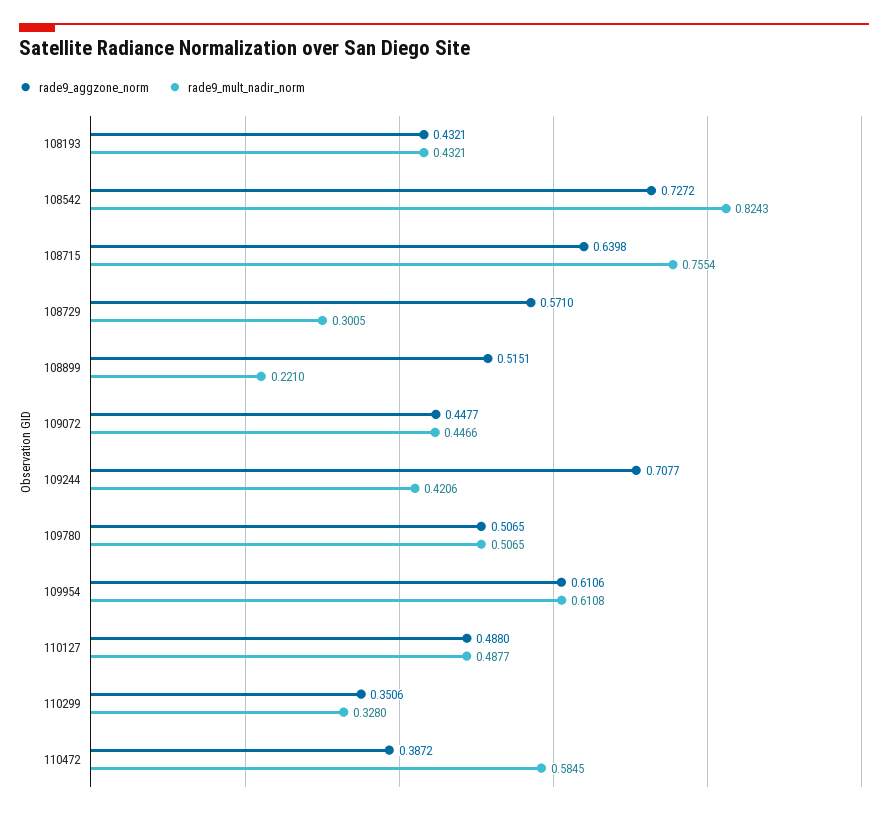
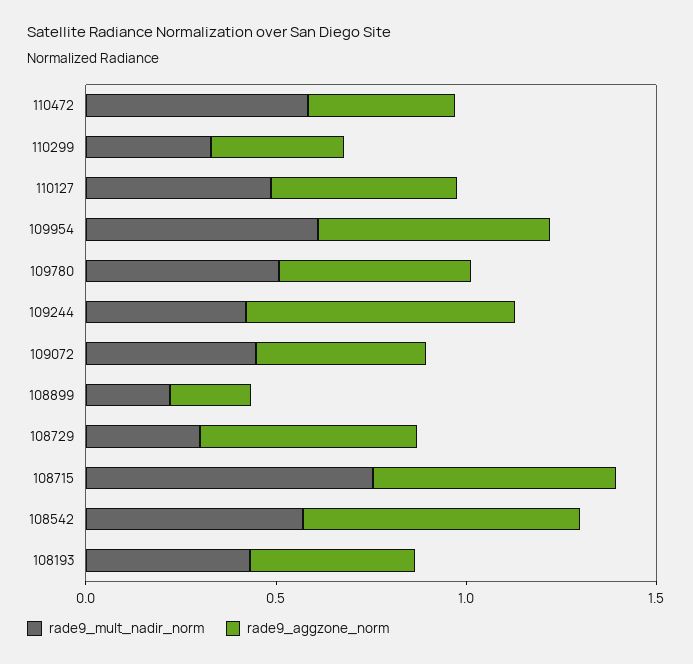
rade9_mult_nadir_norm, 108542: 0.8243 -> 0.6
rade9_aggzone_norm, 108899: 0.5151 -> 0.2

